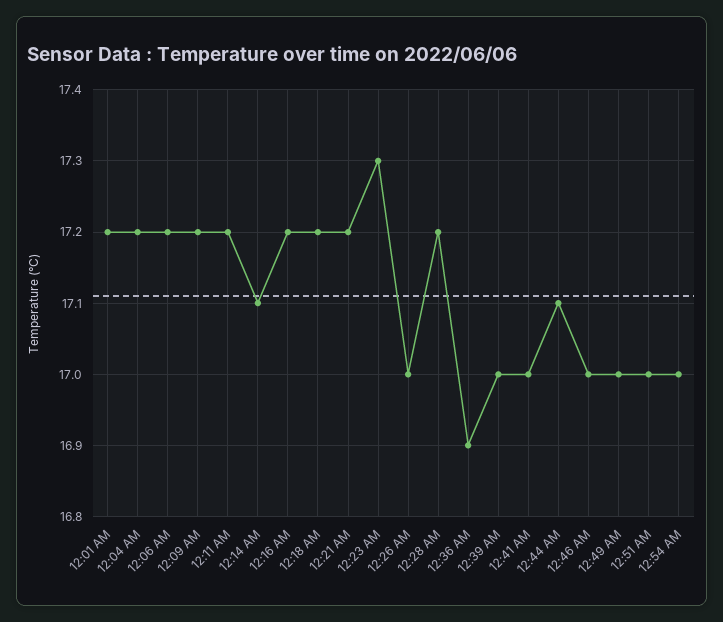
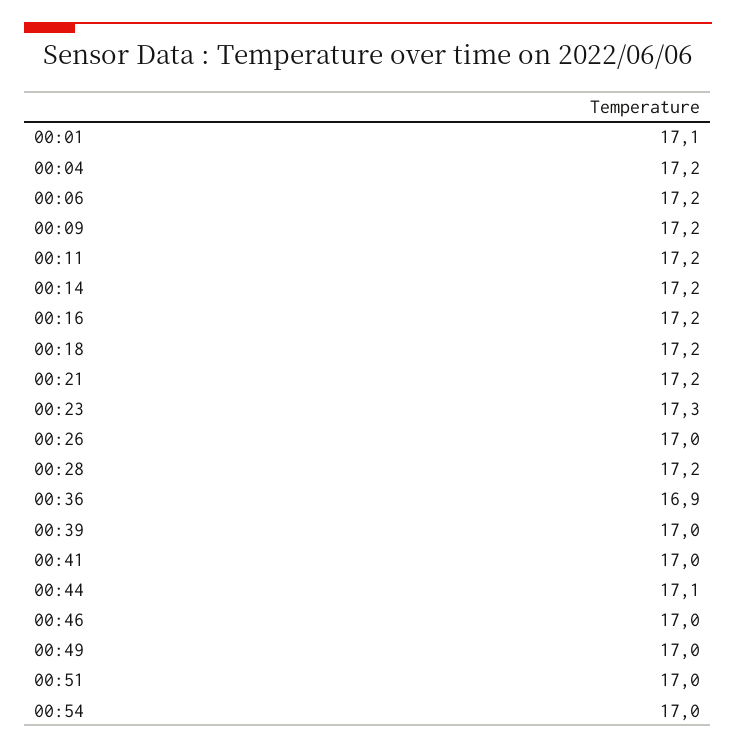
12:01 AM: 17.2 -> 17.1
12:14 AM: 17.1 -> 17.2

